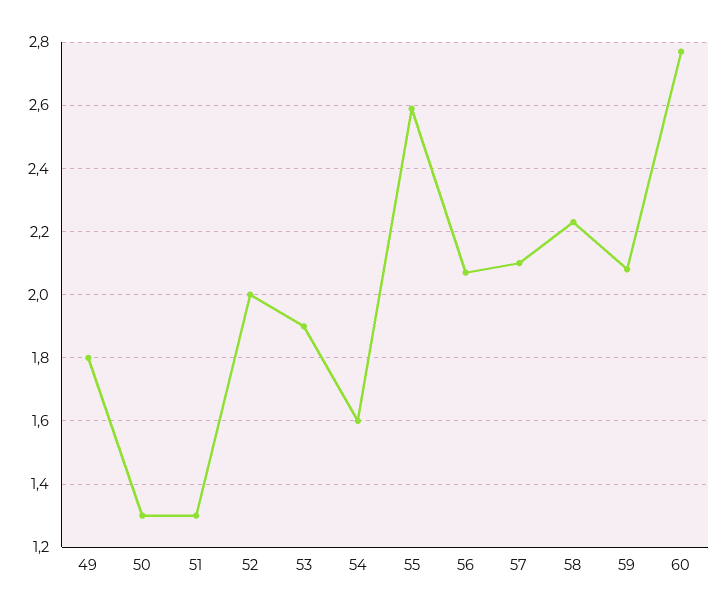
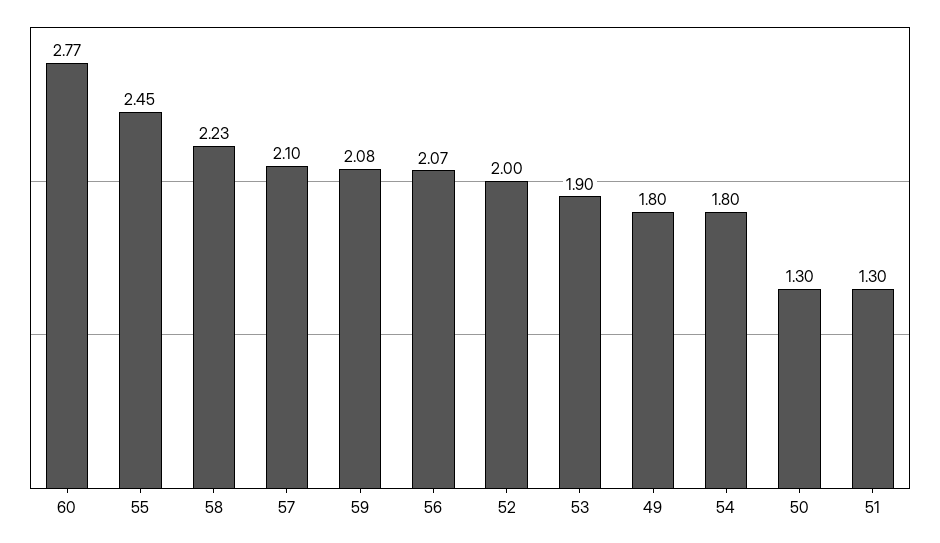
54: 1.6 -> 1.8
55: 2.6 -> 2.45

